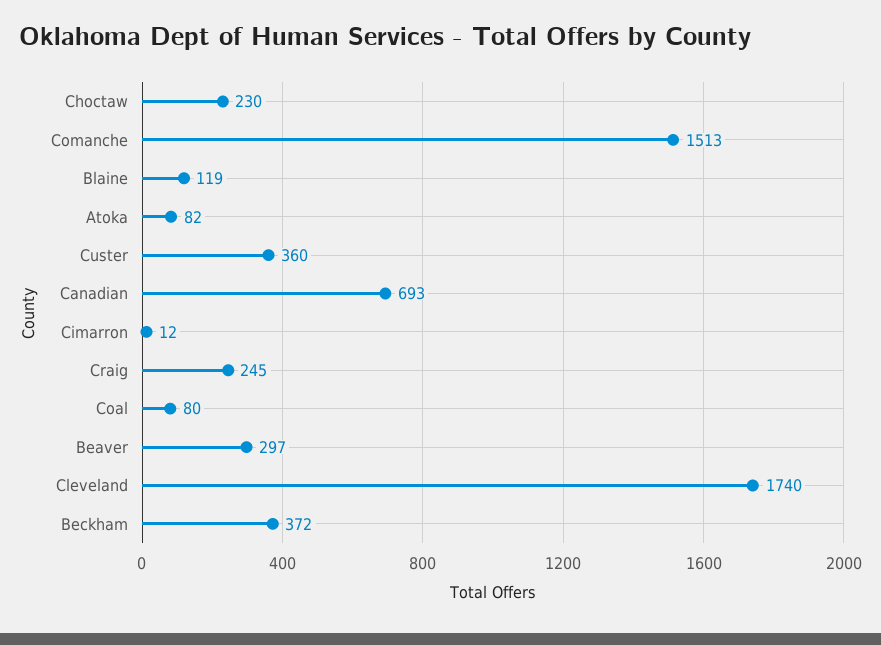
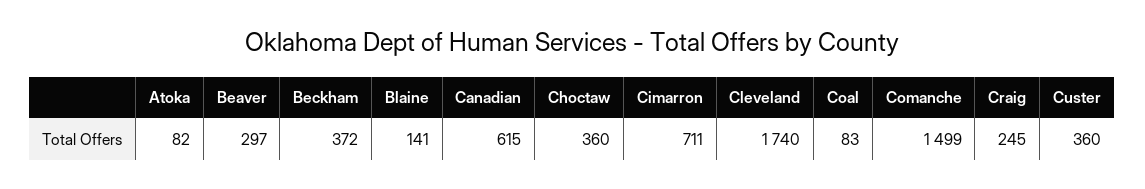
Choctaw: 230 -> 360
Comanche: 1513 -> 1499
Blaine: 119 -> 141
Canadian: 693 -> 615
Cimarron: 12 -> 711
Coal: 80 -> 83

